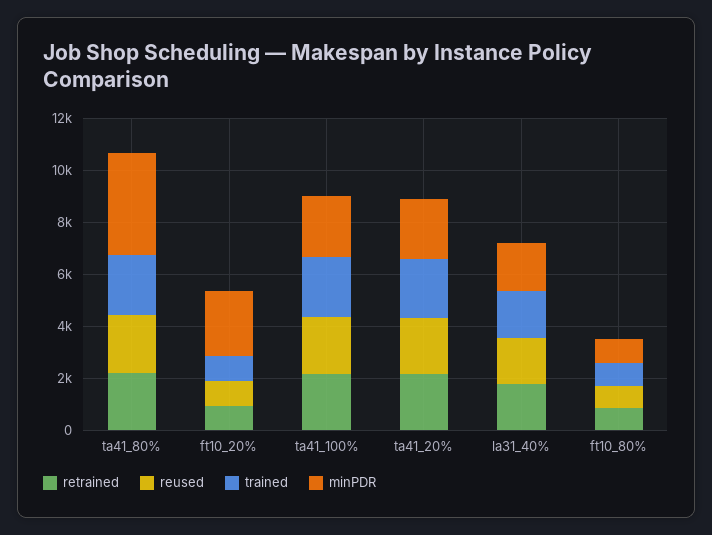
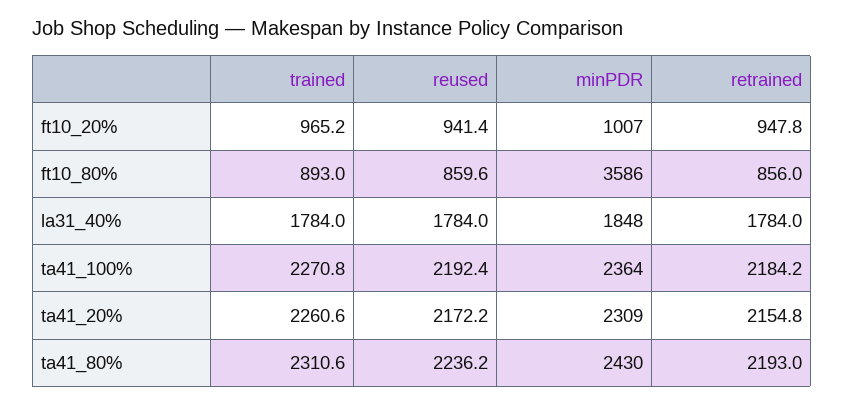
minPDR, ta41_80%: 4000 -> 2430
minPDR, ft10_20%: 2500 -> 1007
minPDR, ft10_80%: 1000 -> 3586

